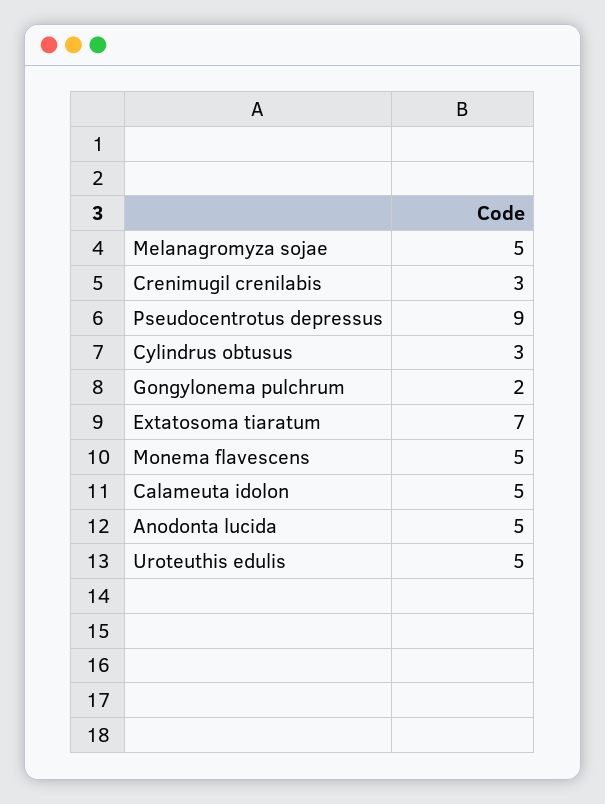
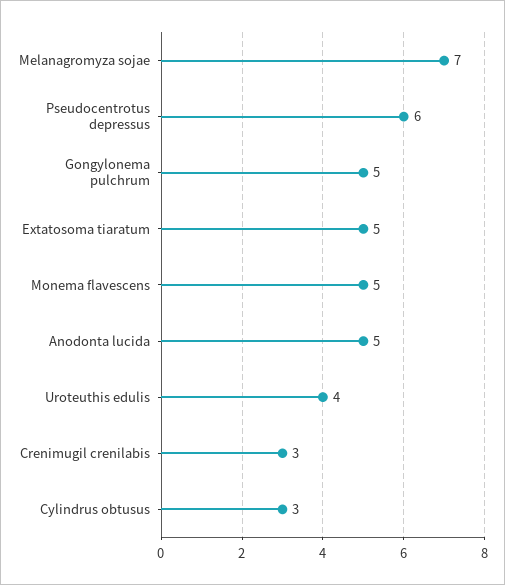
Melanagromyza sojae: 5 -> 7
Pseudocentrotus depressus: 9 -> 6
Gongylonema pulchrum: 2 -> 5
Extatosoma tiaratum: 7 -> 5
Calameuta idolon: 5 -> none
Uroteuthis edulis: 5 -> 4

